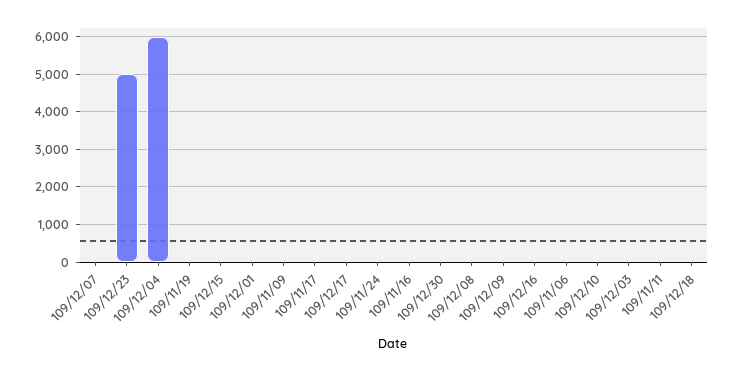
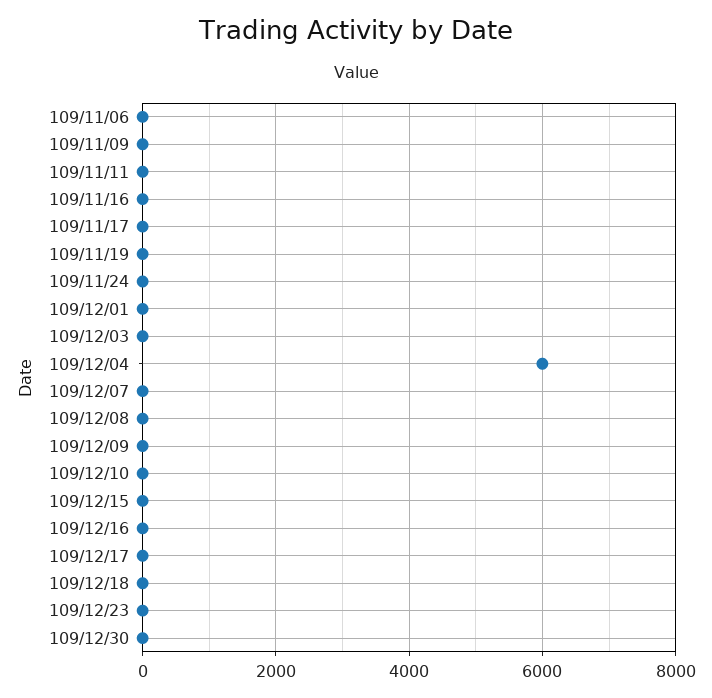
109/12/23: 5000 -> 0

